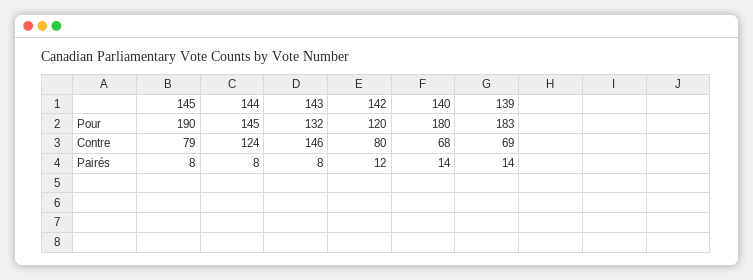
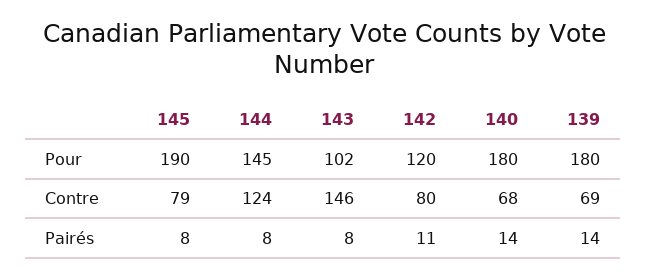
143, Pour: 132 -> 102
139, Pour: 183 -> 180
142, Pairés: 12 -> 11

